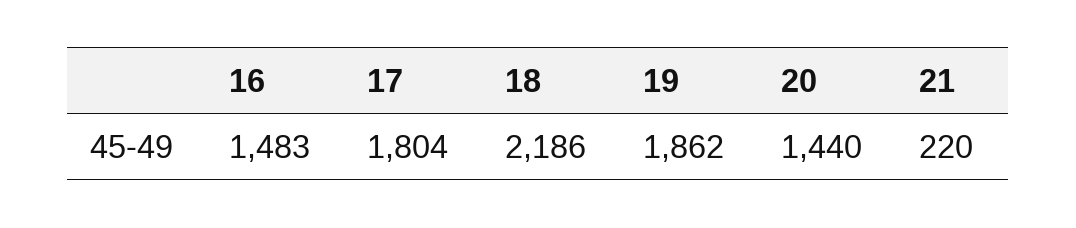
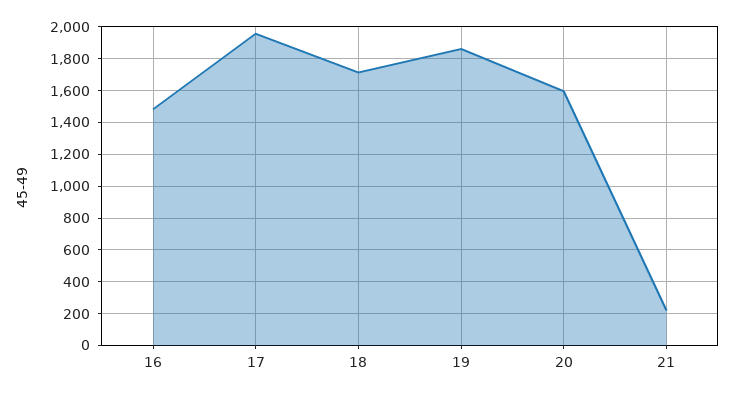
17: 1804 -> 1950
18: 2186 -> 1700
20: 1440 -> 1600

